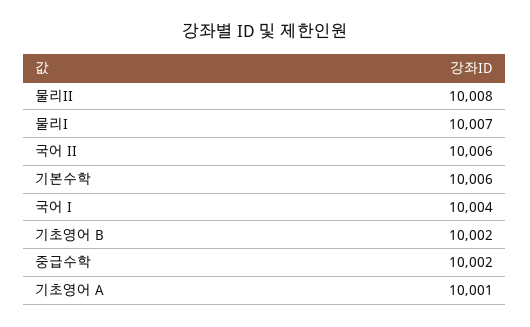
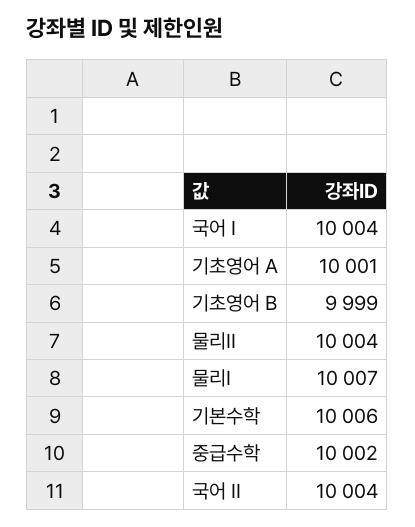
물리II: 10008 -> 10004
국어 II: 10006 -> 10004
기초영어 B: 10002 -> 9999

